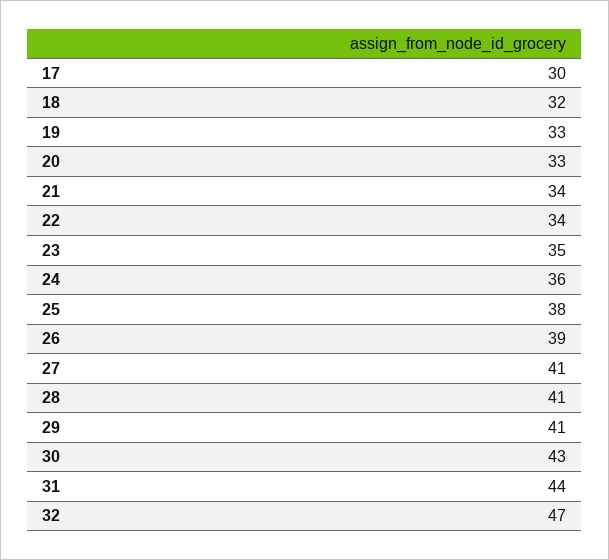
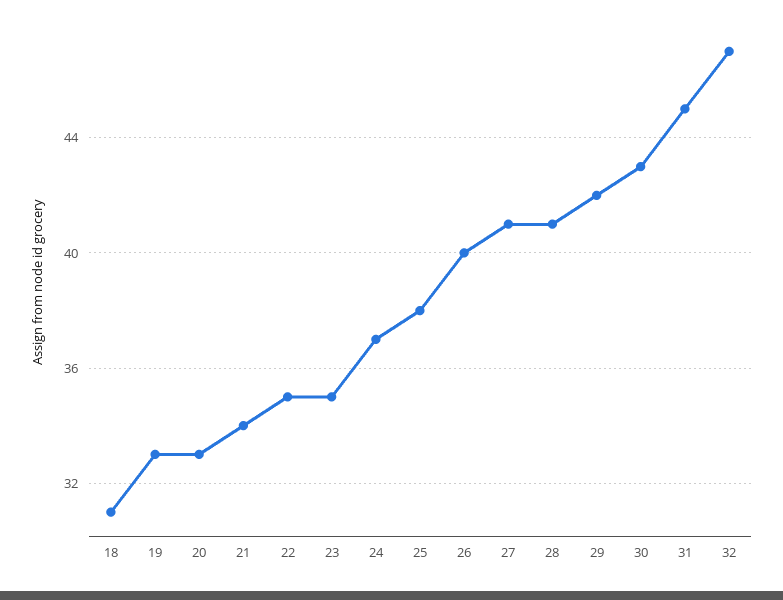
17: 30 -> none
18: 32 -> 31
22: 34 -> 35
24: 36 -> 37
26: 39 -> 40
29: 41 -> 42
31: 44 -> 45

